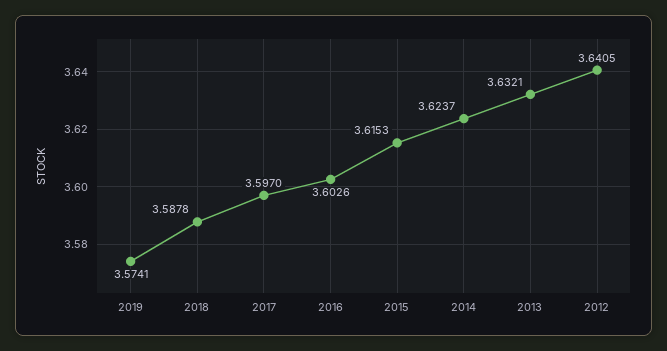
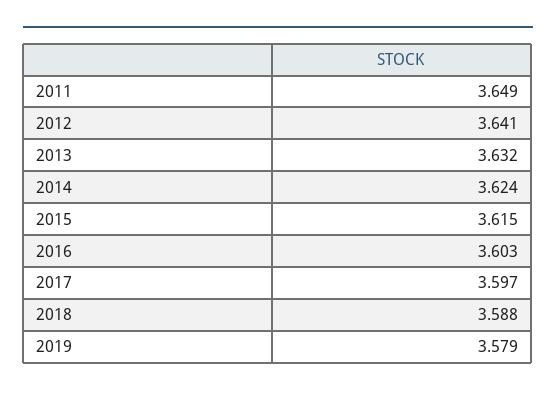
2019: 3.5741 -> 3.579
2011: none -> 3.649

